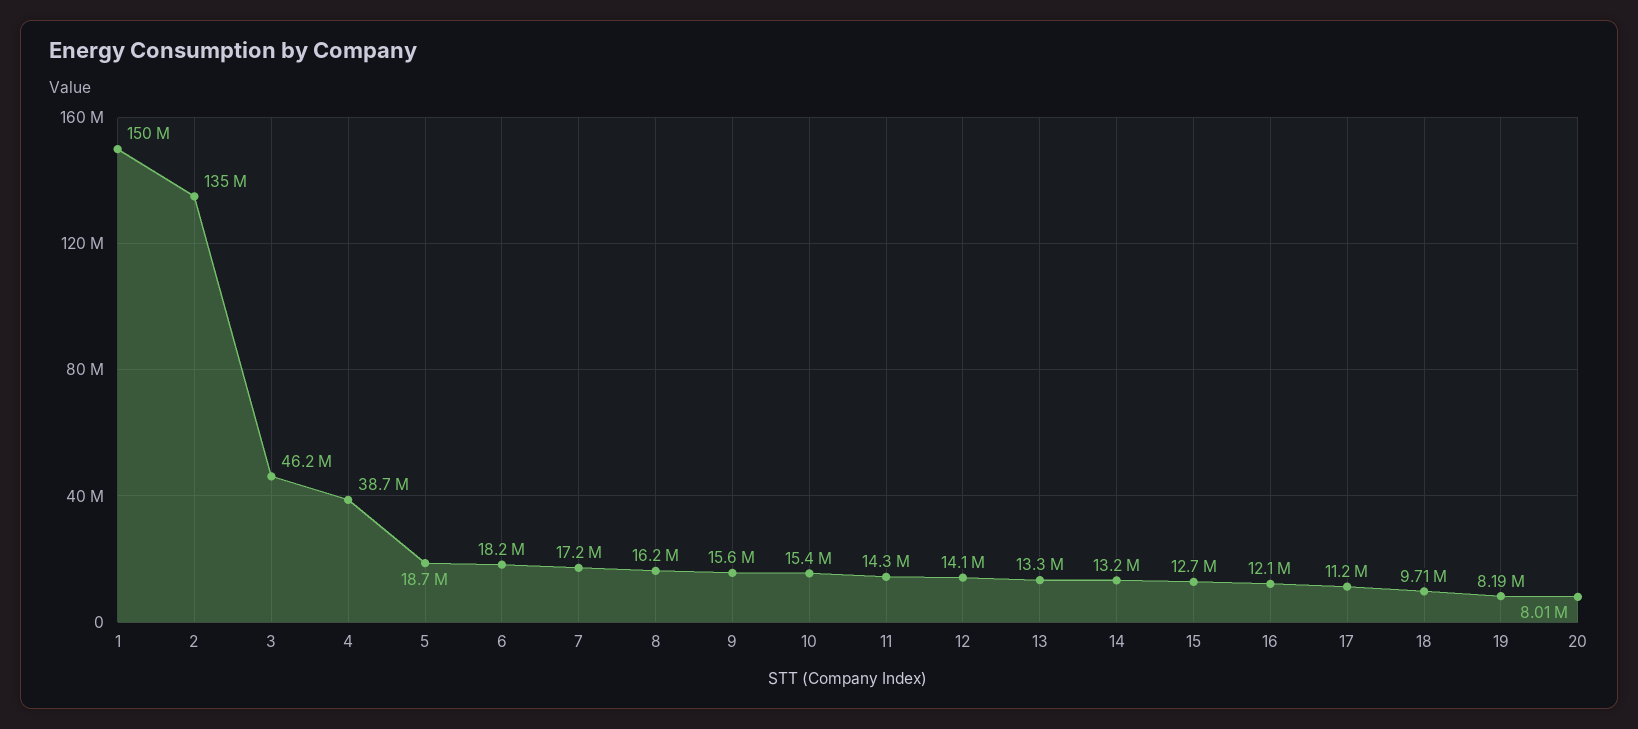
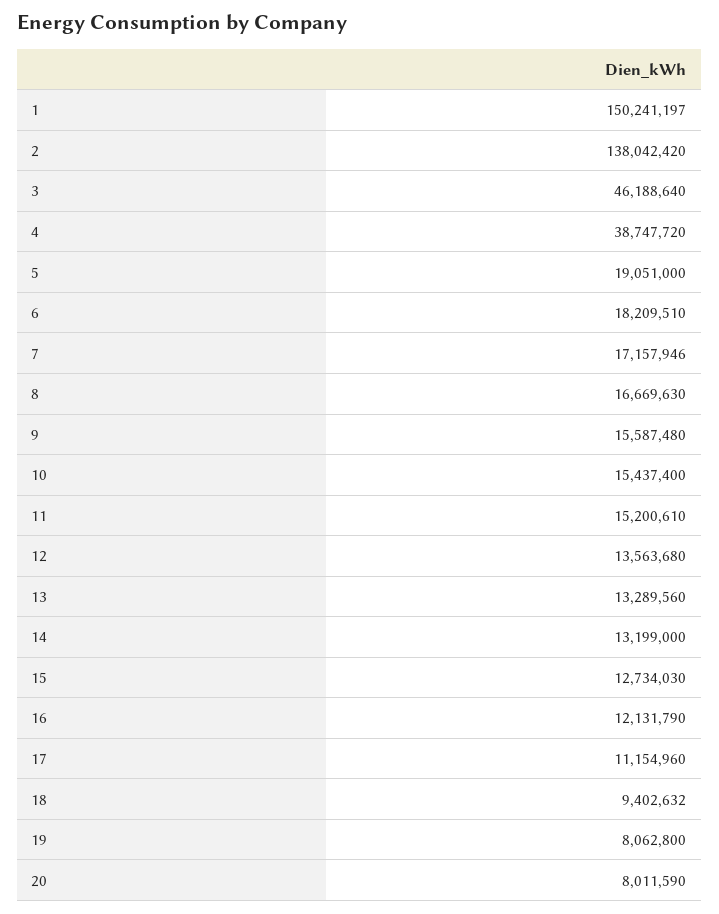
2: 135000000 -> 138042420
5: 18700000 -> 19051000
8: 16200000 -> 16669630
11: 14300000 -> 15200610
12: 14100000 -> 13563680
18: 9710000 -> 9402632
19: 8190000 -> 8062800

